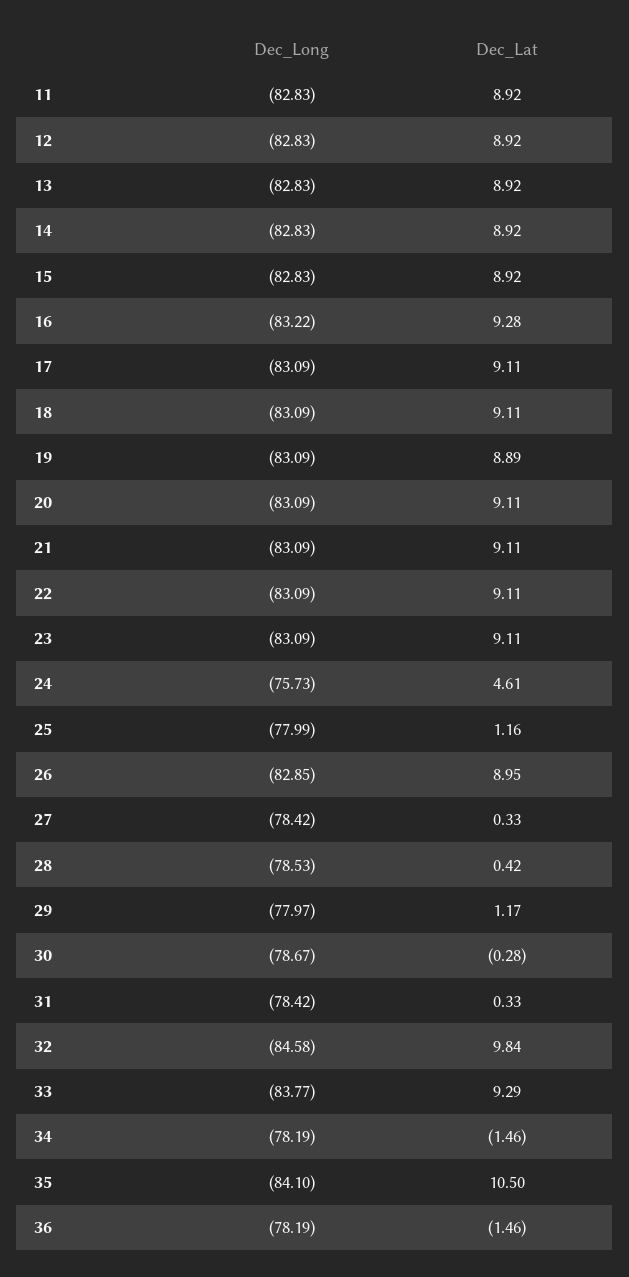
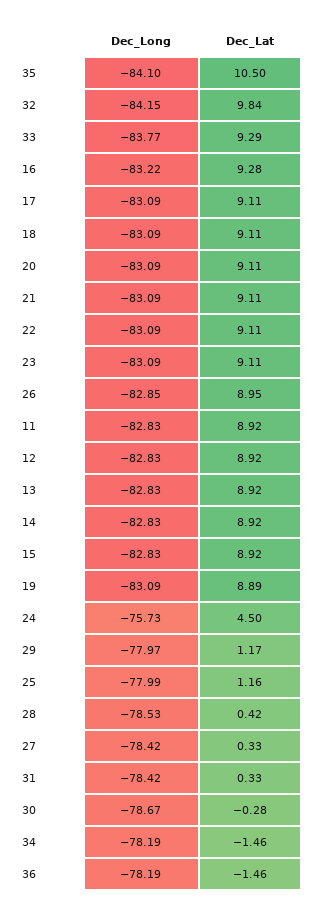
Dec_Lat, 24: 4.61 -> 4.5
Dec_Long, 32: -84.58 -> -84.15

